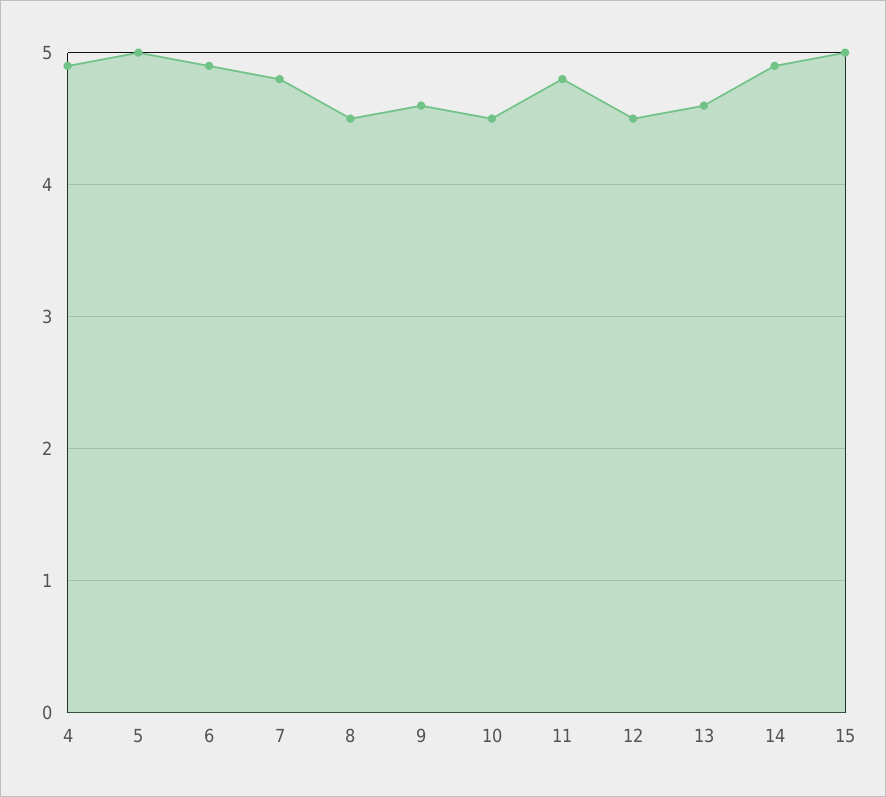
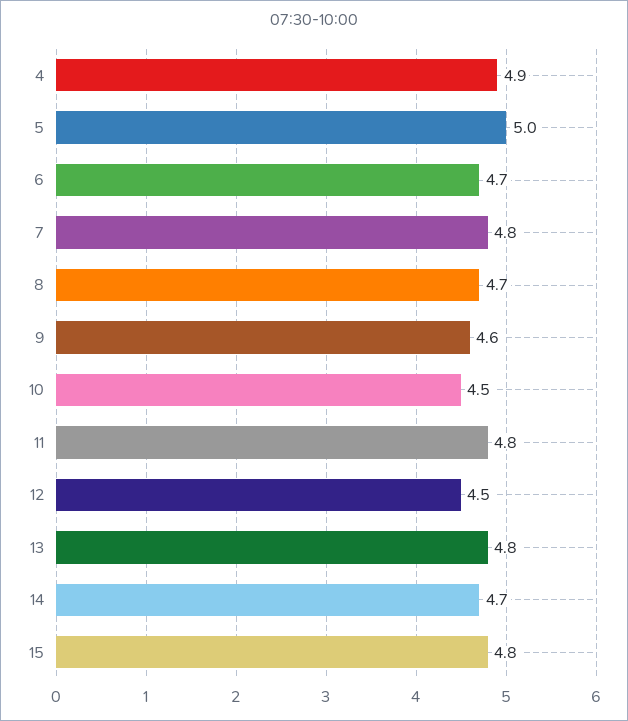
6: 4.9 -> 4.7
8: 4.5 -> 4.7
13: 4.6 -> 4.8
14: 4.9 -> 4.7
15: 5 -> 4.8

